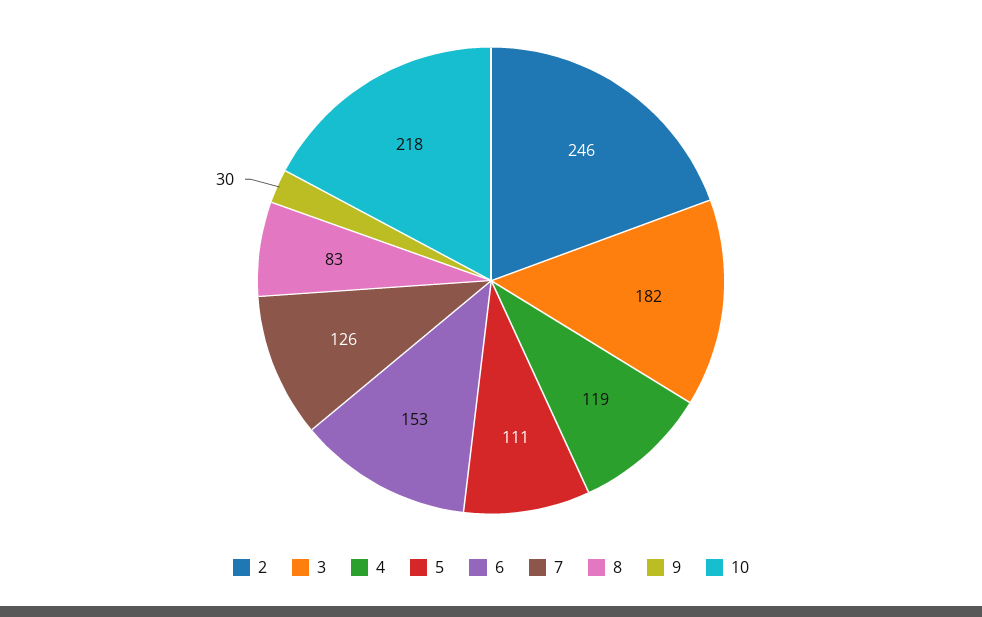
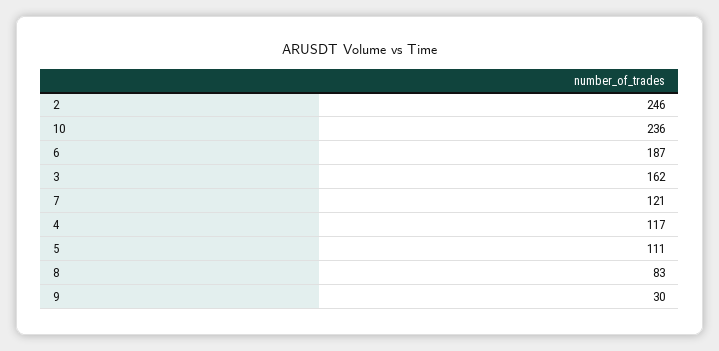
3: 182 -> 162
4: 119 -> 117
6: 153 -> 187
7: 126 -> 121
10: 218 -> 236

